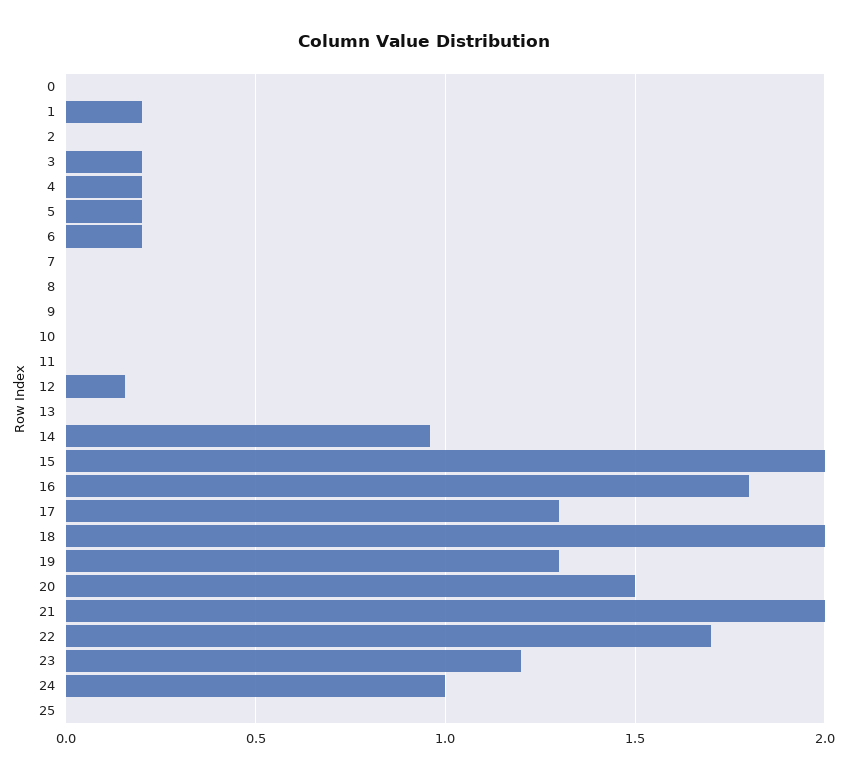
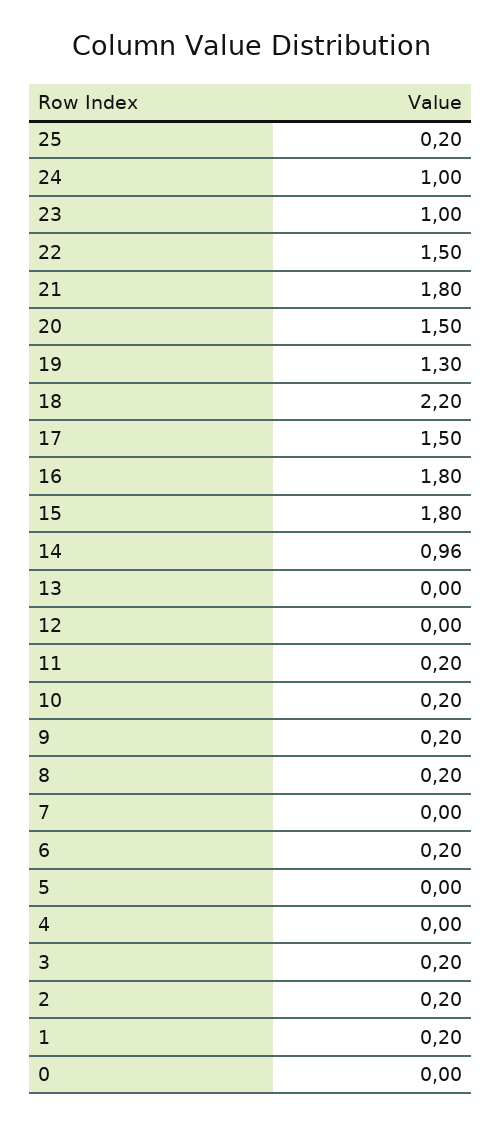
2: 0 -> 0.2
4: 0.2 -> 0
5: 0.2 -> 0
8: 0 -> 0.2
9: 0 -> 0.2
10: 0 -> 0.2
11: 0 -> 0.2
12: 0.15 -> 0
15: 2 -> 1.8
17: 1.3 -> 1.5
18: 2 -> 2.2
21: 2 -> 1.8
22: 1.7 -> 1.5
23: 1.2 -> 1
25: 0 -> 0.2

